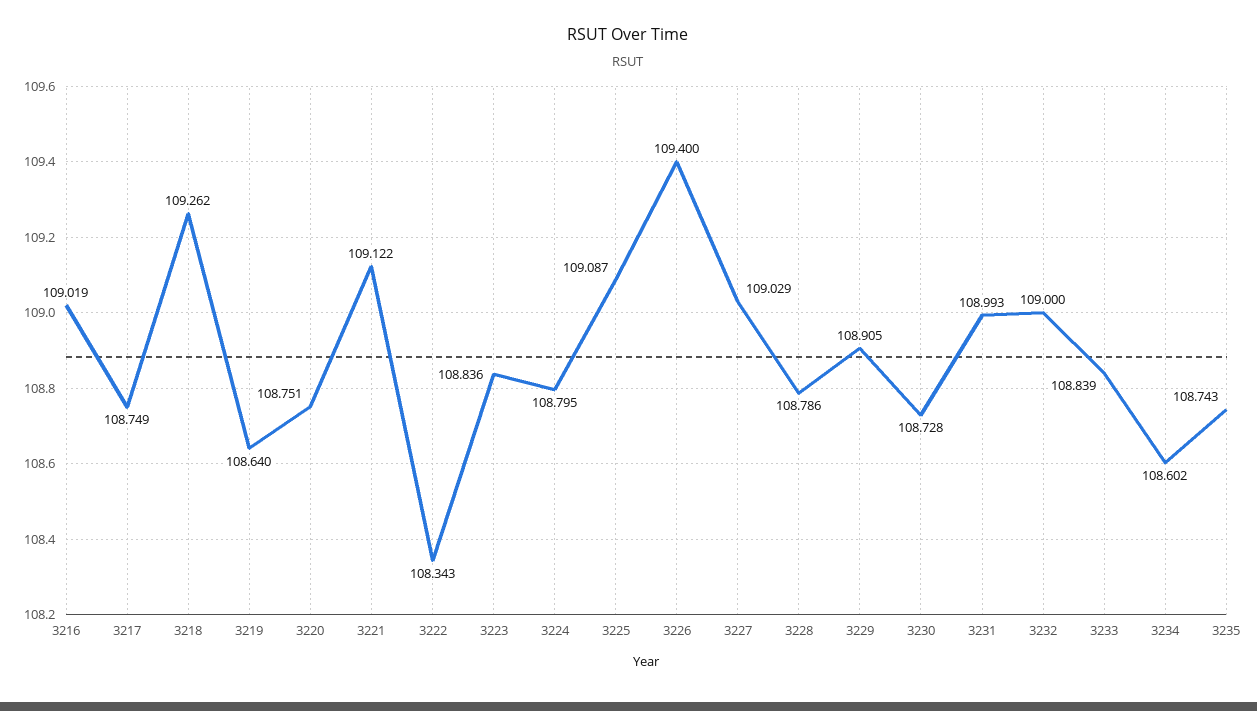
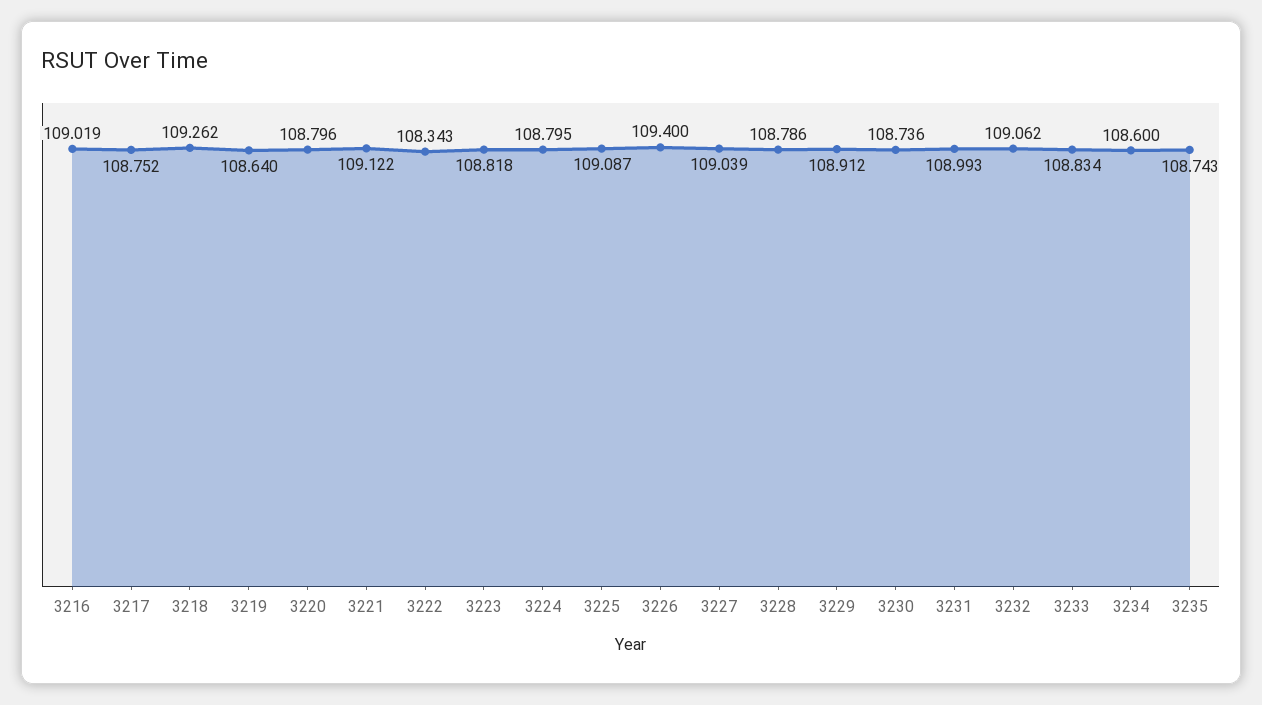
3217: 108.749 -> 108.752
3220: 108.751 -> 108.796
3223: 108.836 -> 108.818
3227: 109.029 -> 109.039
3229: 108.905 -> 108.912
3230: 108.728 -> 108.736
3232: 109 -> 109.062
3233: 108.839 -> 108.834
3234: 108.602 -> 108.6

